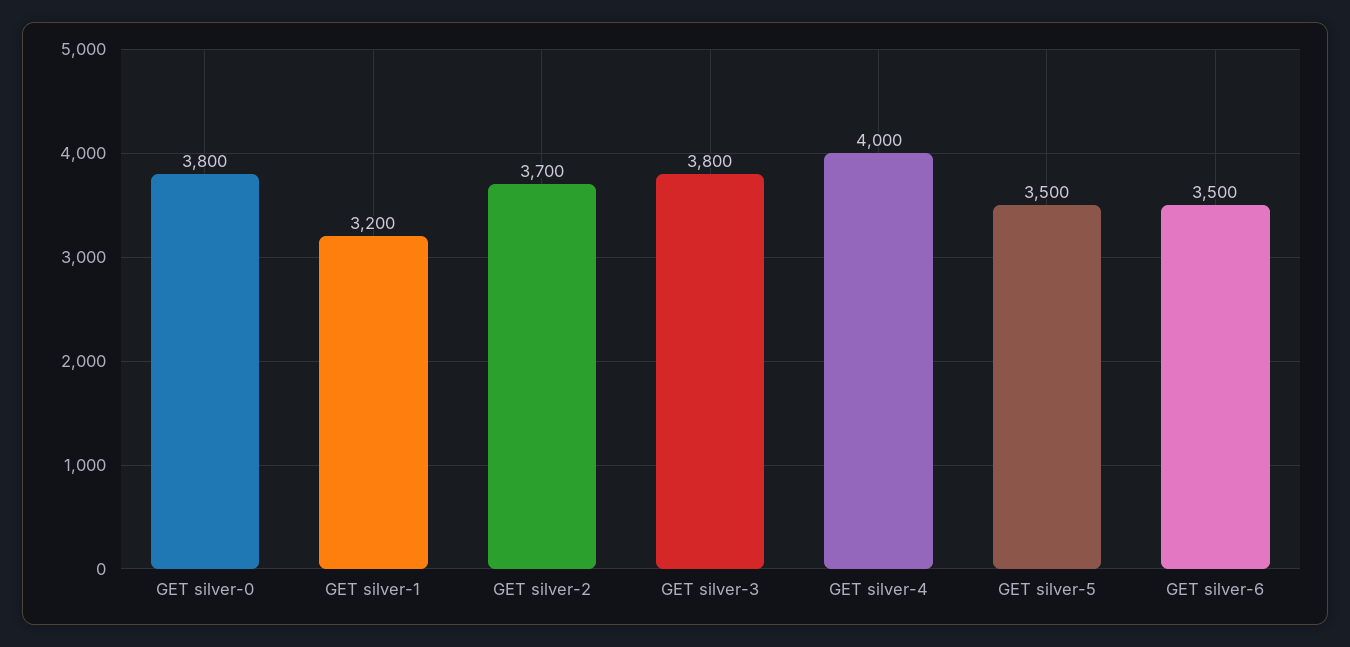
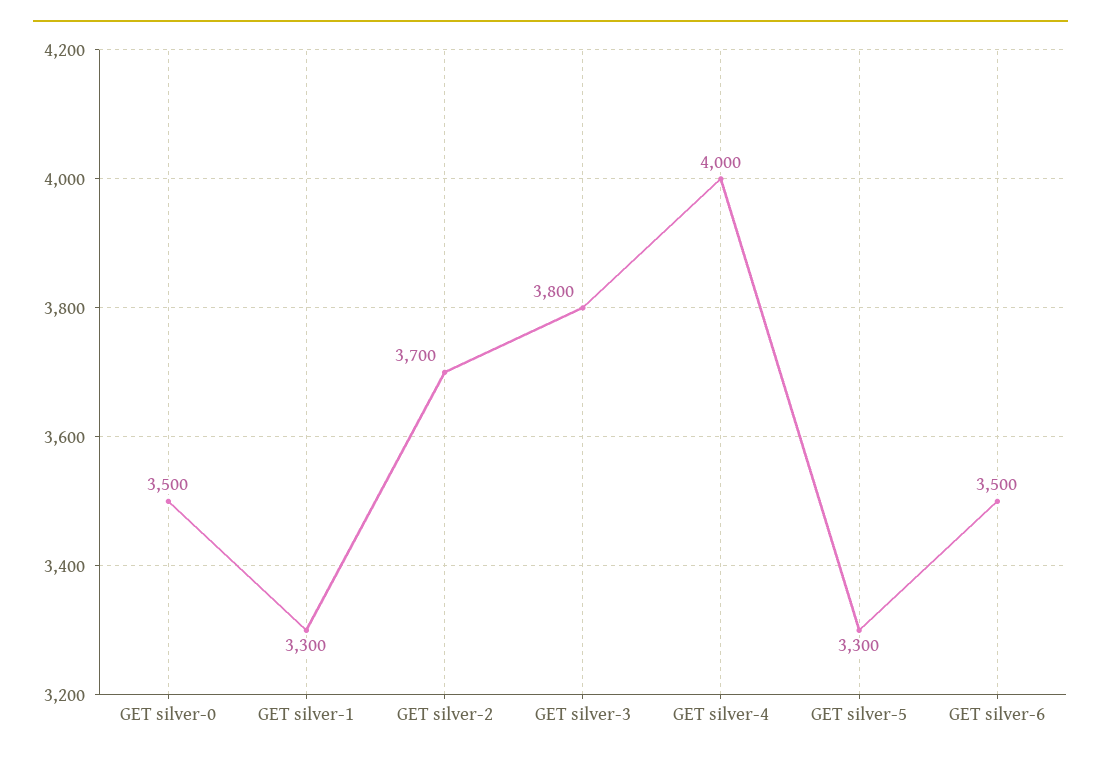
GET silver-0: 3800 -> 3500
GET silver-1: 3200 -> 3300
GET silver-5: 3500 -> 3300

